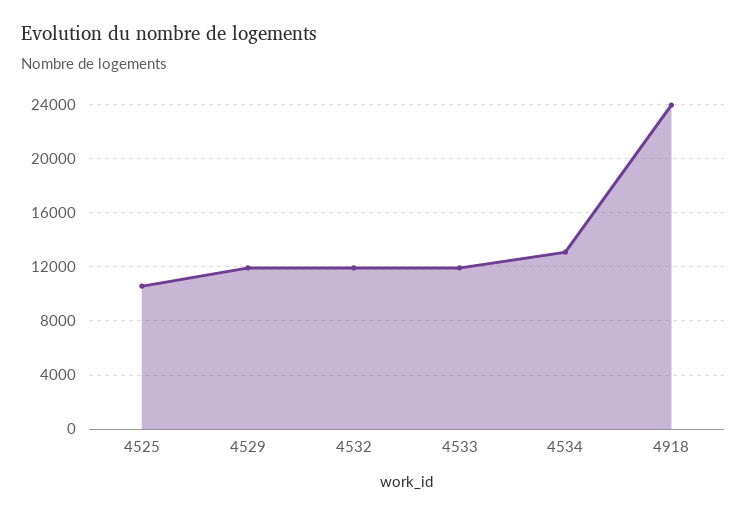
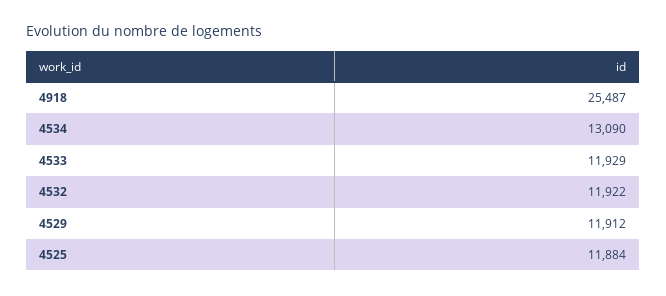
4525: 10500 -> 11884
4918: 24000 -> 25487

